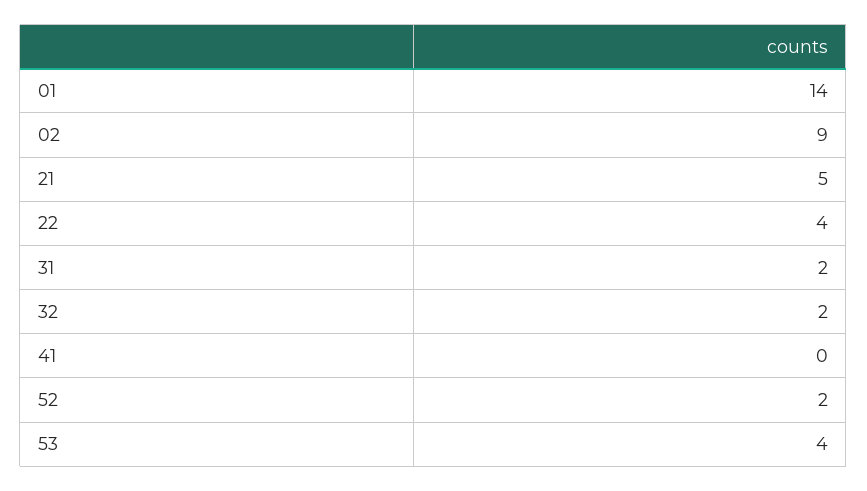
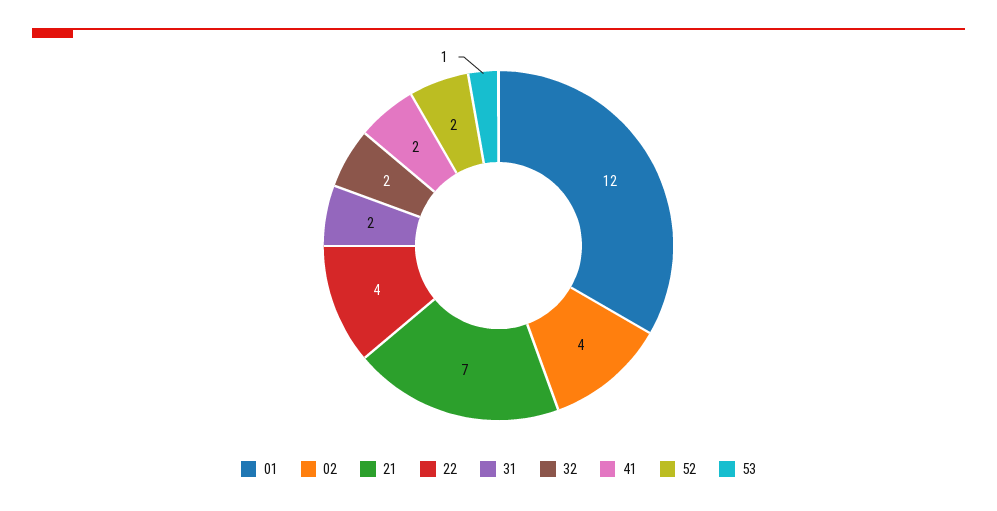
01: 14 -> 12
02: 9 -> 4
21: 5 -> 7
41: 0 -> 2
53: 4 -> 1

